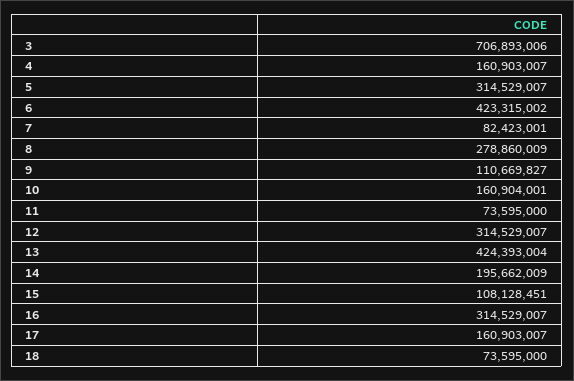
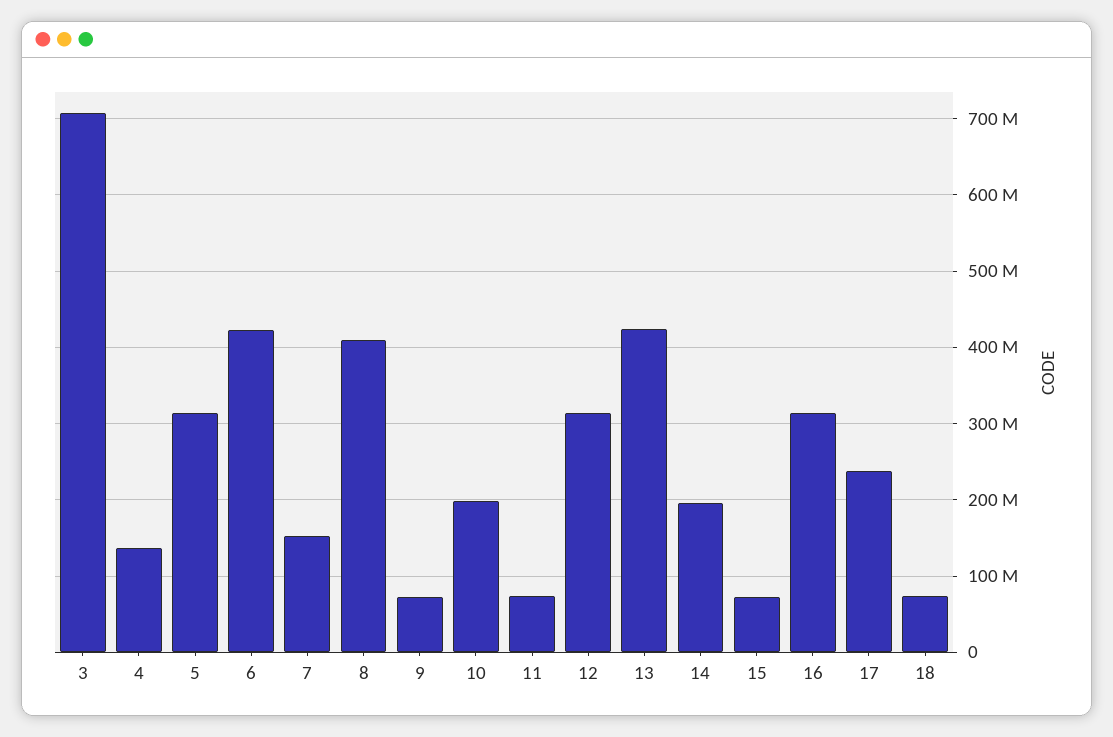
4: 160903007 -> 140000000
7: 82423001 -> 150000000
8: 278860009 -> 410000000
9: 110669827 -> 70000000
10: 160904001 -> 200000000
15: 108128451 -> 70000000
17: 160903007 -> 240000000

